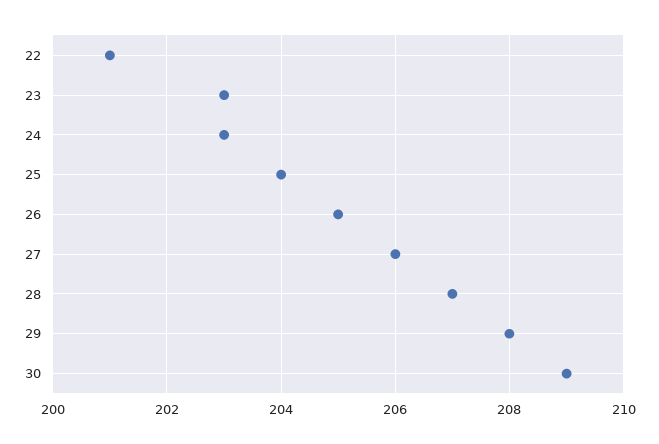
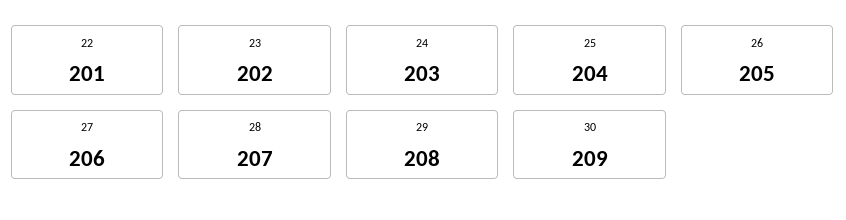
23: 203 -> 202

